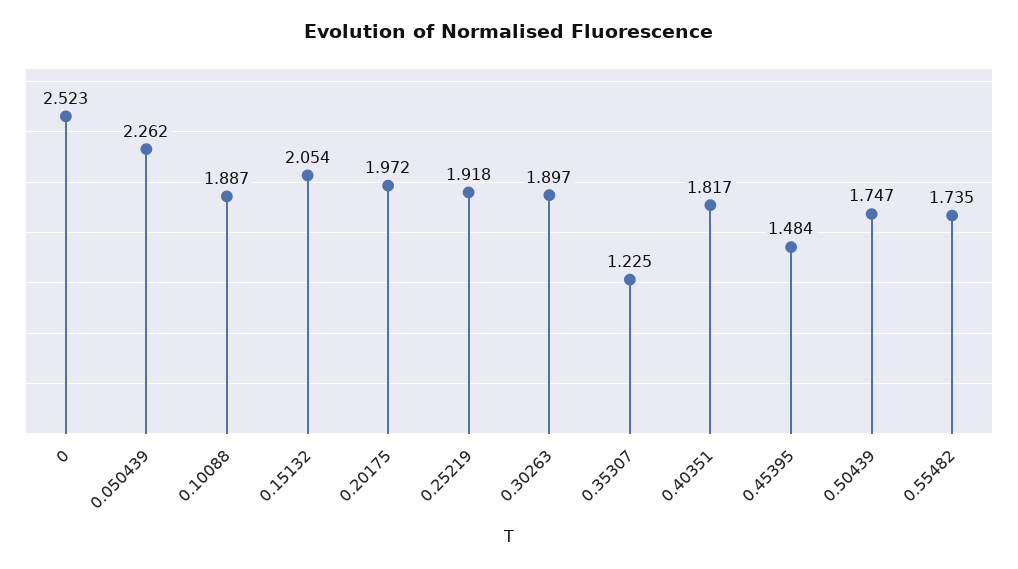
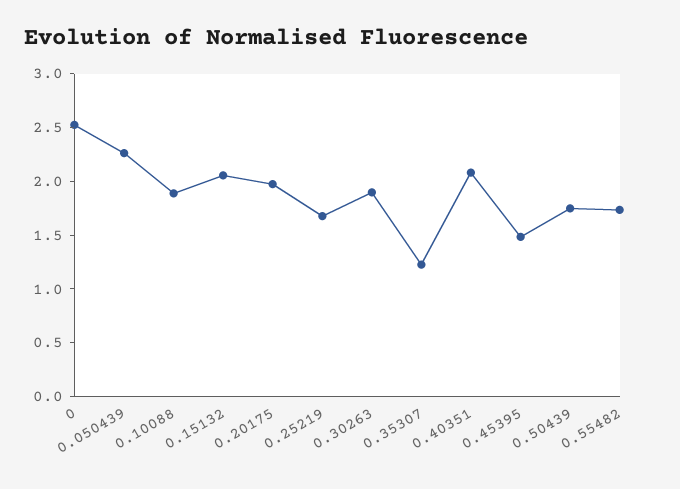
0.25219: 1.918 -> 1.7
0.40351: 1.817 -> 2.1

